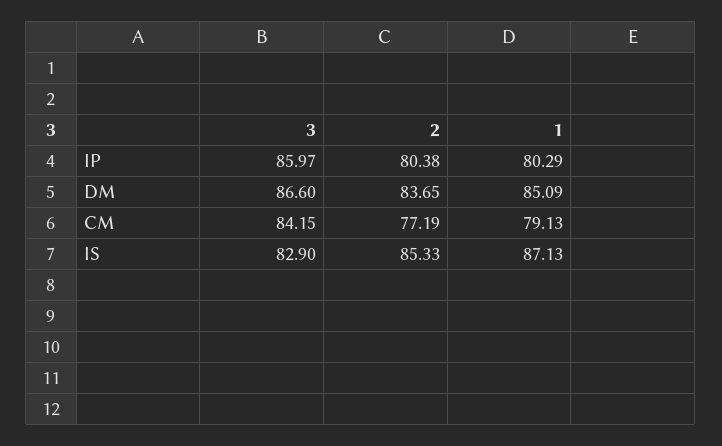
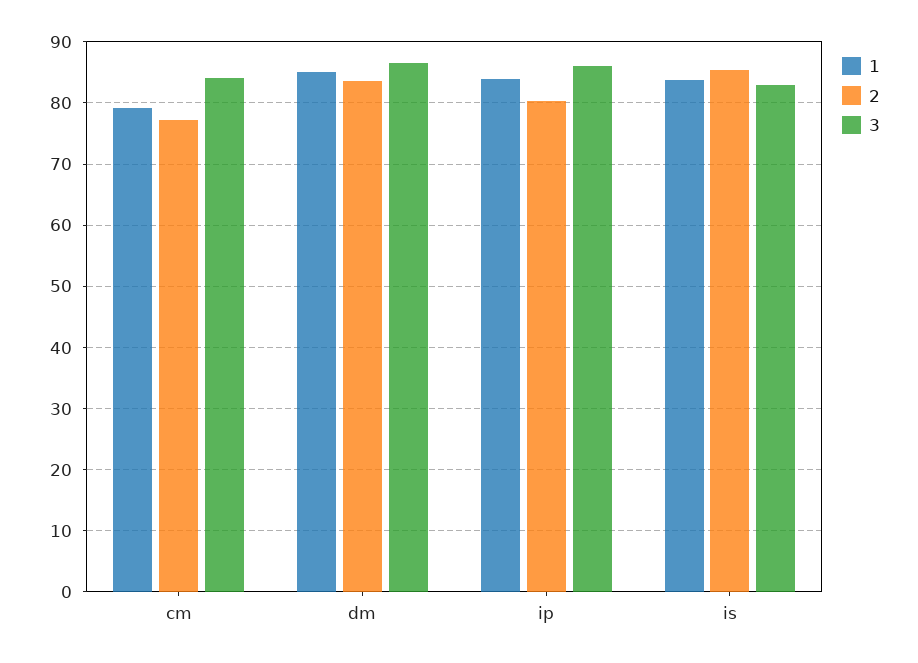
1, IP: 80.29 -> 84
1, IS: 87.13 -> 84

